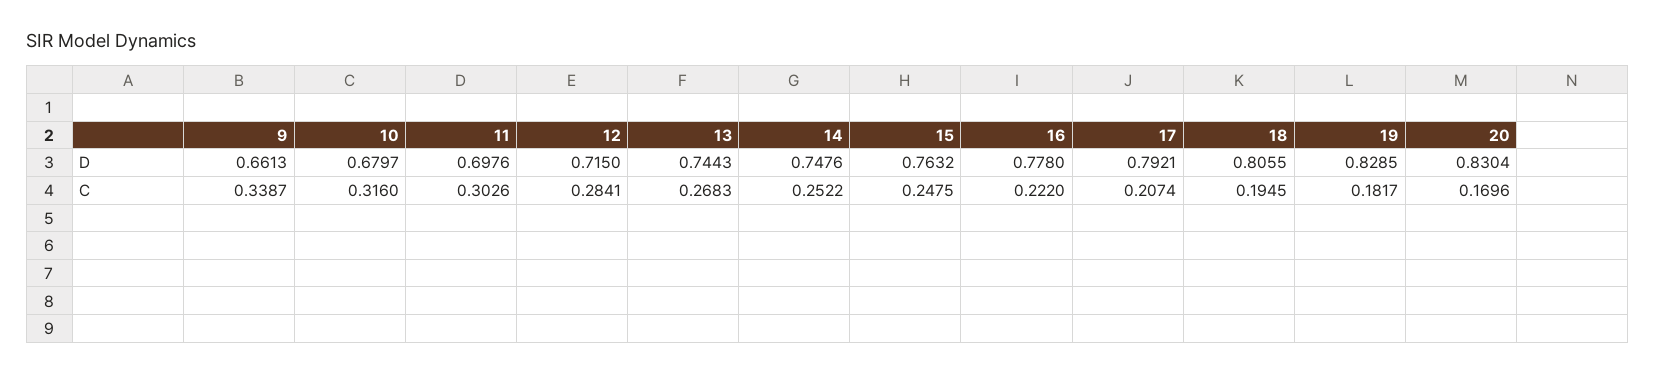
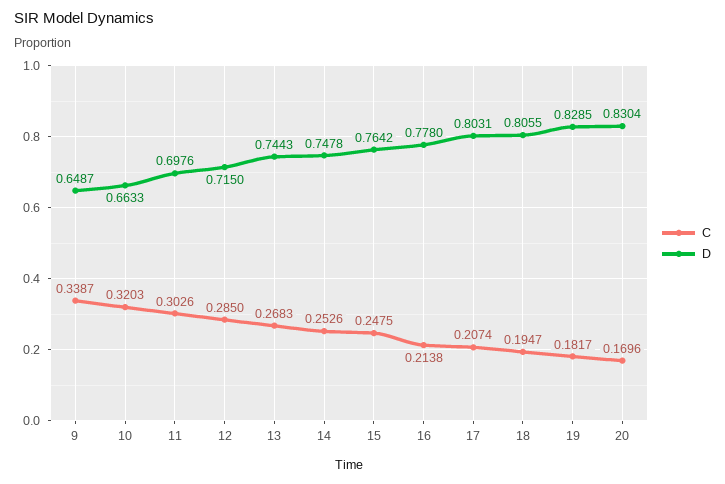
D, 9: 0.6613 -> 0.6487
D, 10: 0.6797 -> 0.6633
D, 14: 0.7476 -> 0.7478
D, 15: 0.7632 -> 0.7642
D, 17: 0.7921 -> 0.8031
C, 10: 0.316 -> 0.3203
C, 12: 0.2841 -> 0.285
C, 14: 0.2522 -> 0.2526
C, 16: 0.222 -> 0.2138
C, 18: 0.1945 -> 0.1947

